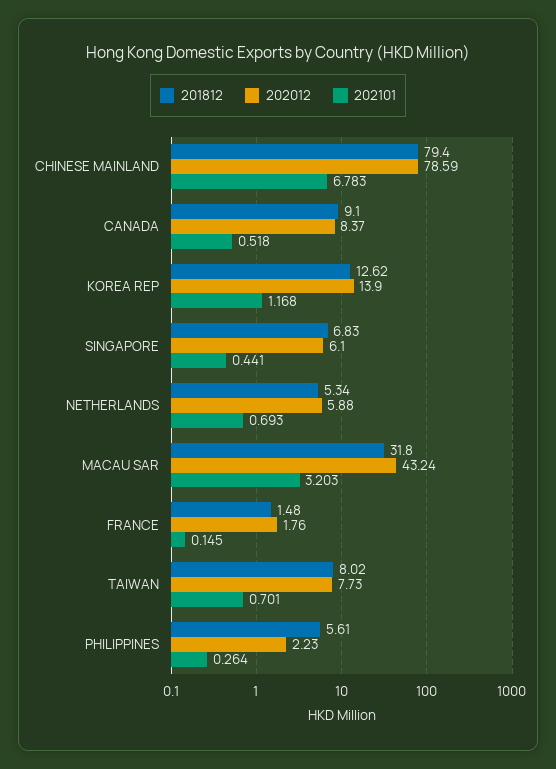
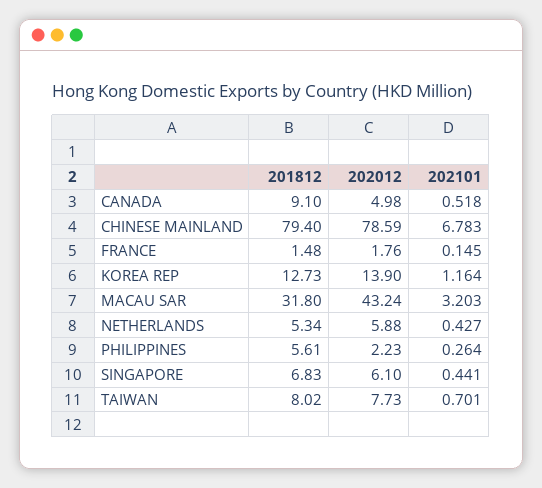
202012, CANADA: 8.37 -> 4.98
201812, KOREA REP: 12.62 -> 12.73
202101, KOREA REP: 1.168 -> 1.164
202101, NETHERLANDS: 0.693 -> 0.427

